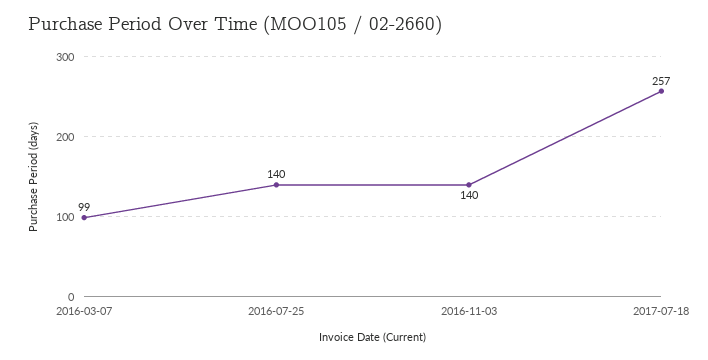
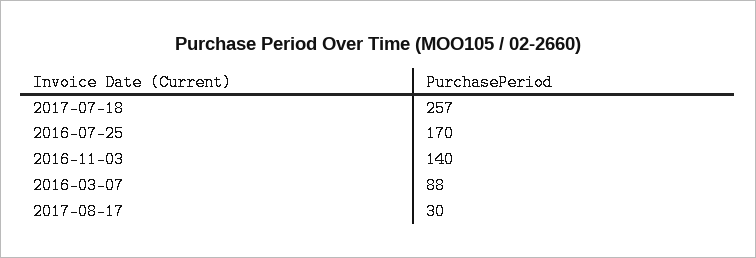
2016-03-07: 99 -> 88
2016-07-25: 140 -> 170
2017-08-17: none -> 30

